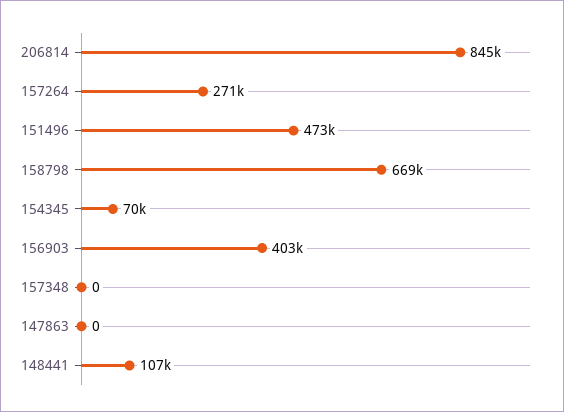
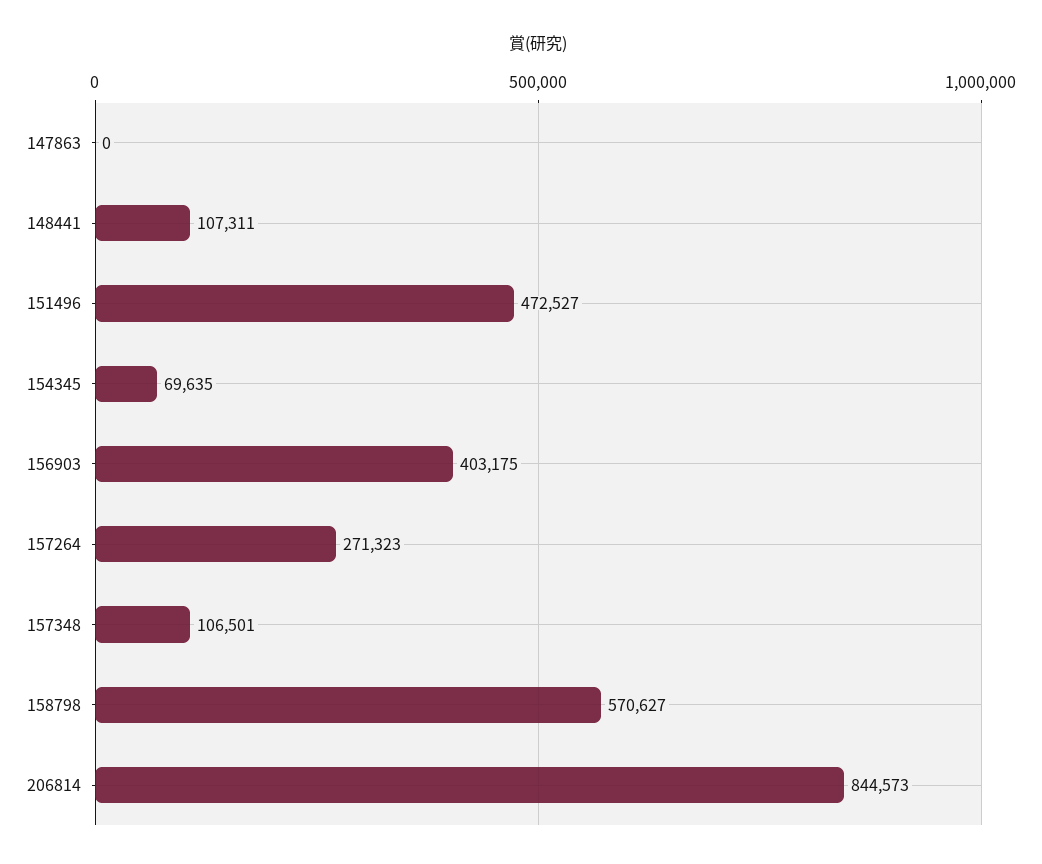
158798: 669000 -> 570627
157348: 0 -> 106501

